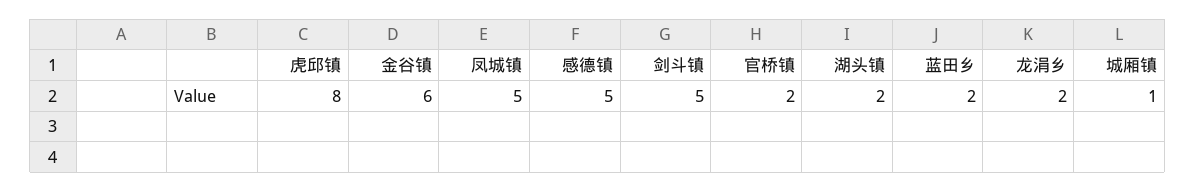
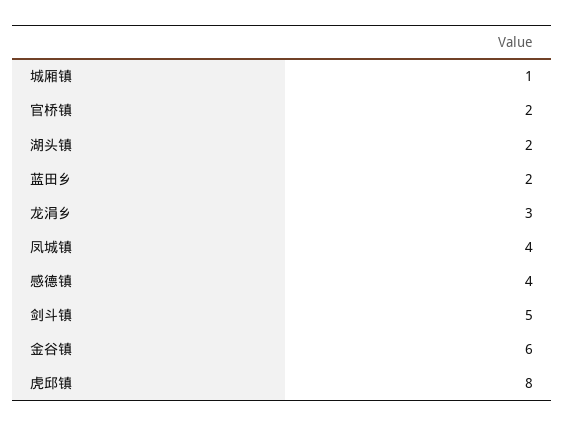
凤城镇: 5 -> 4
感德镇: 5 -> 4
龙涓乡: 2 -> 3

